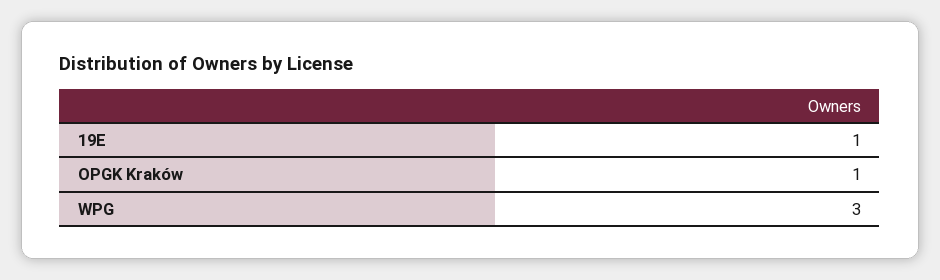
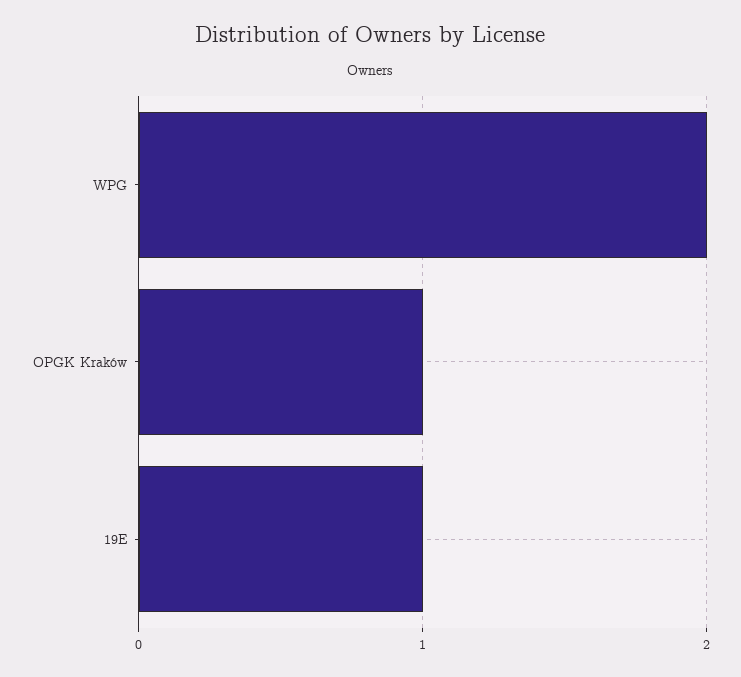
WPG: 3 -> 2

